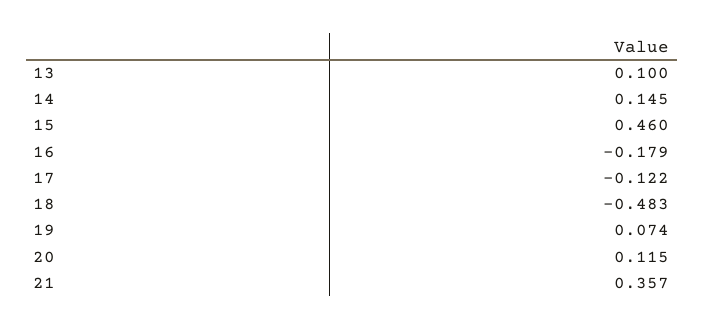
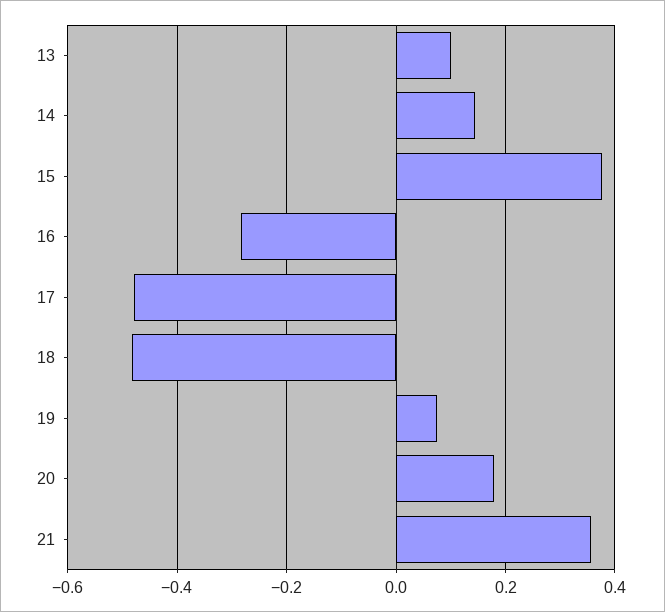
15: 0.46 -> 0.38
16: -0.179 -> -0.28
17: -0.122 -> -0.48
20: 0.115 -> 0.18

